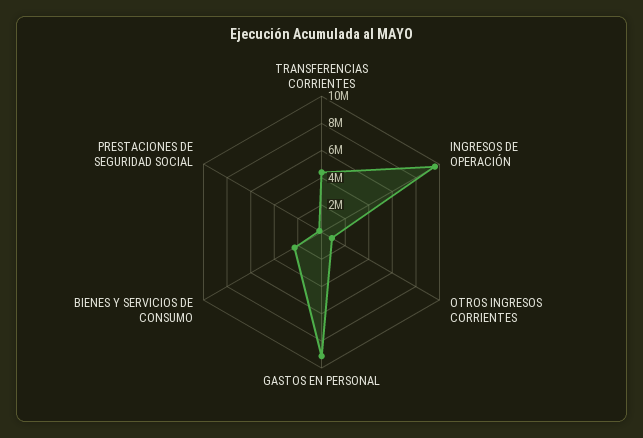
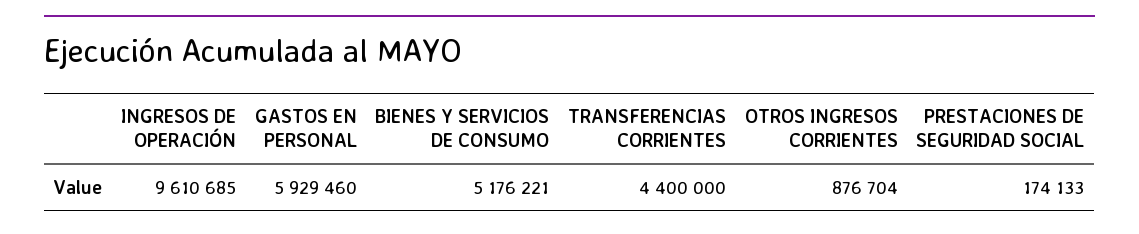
GASTOS EN PERSONAL: 9000000 -> 5929460
BIENES Y SERVICIOS DE CONSUMO: 2000000 -> 5176221

